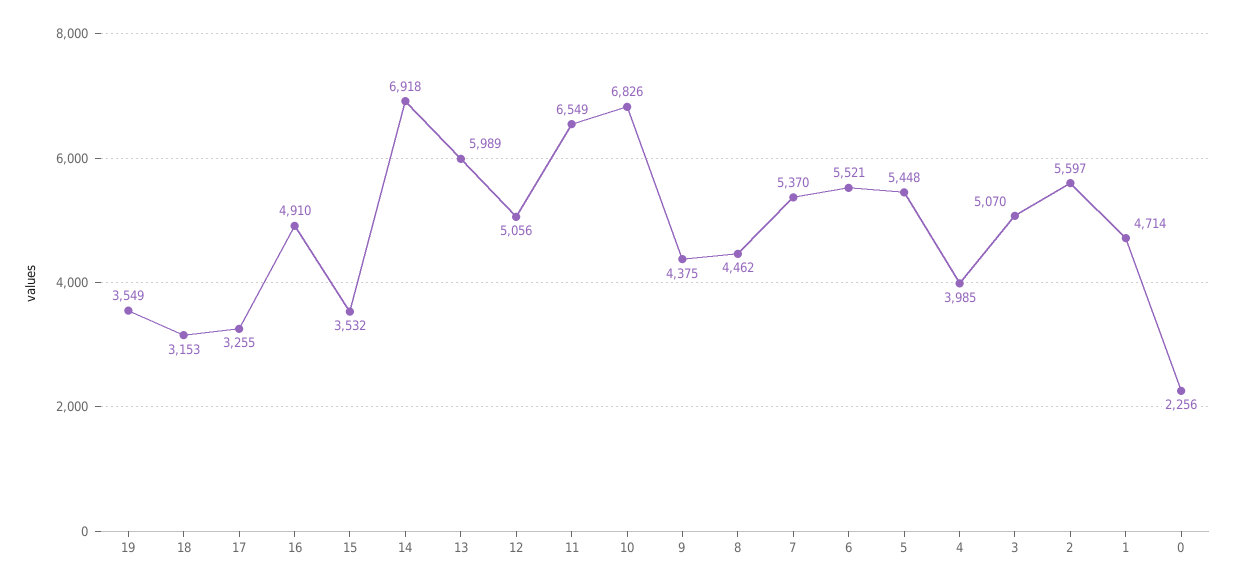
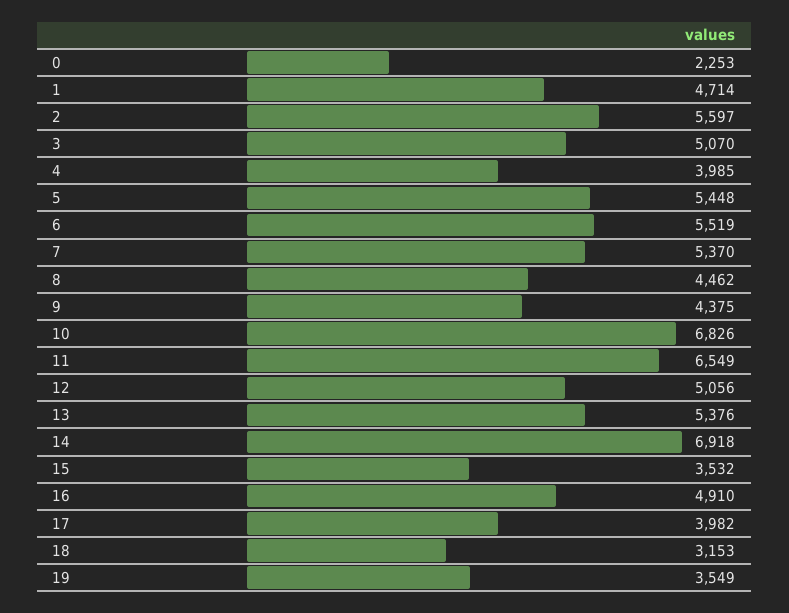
17: 3255 -> 3982
13: 5989 -> 5376
6: 5521 -> 5519
0: 2256 -> 2253

